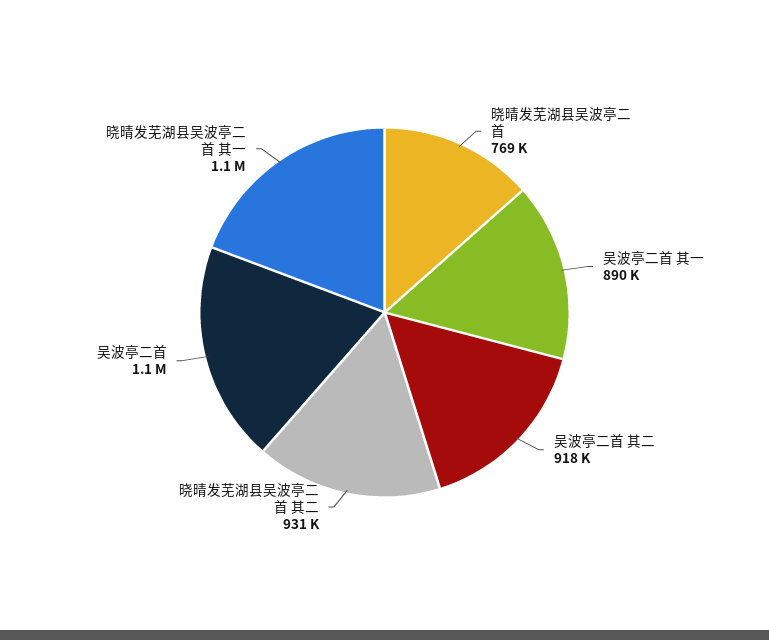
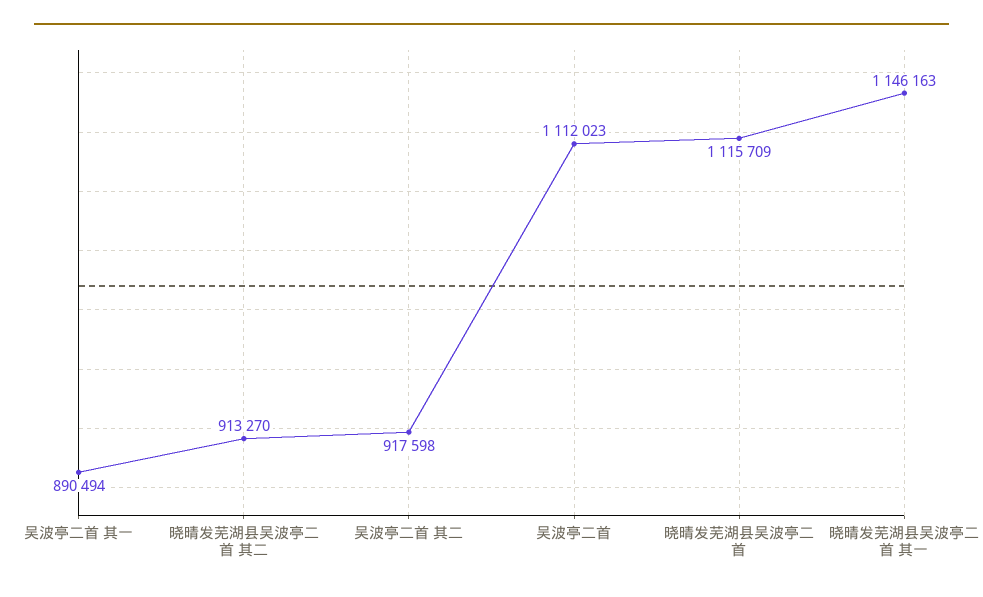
晓晴发芜湖县吴波亭二首: 769000 -> 1115709
晓晴发芜湖县吴波亭二首 其二: 931000 -> 913270

